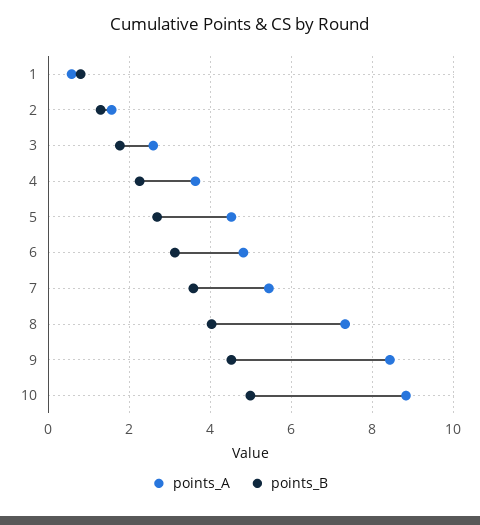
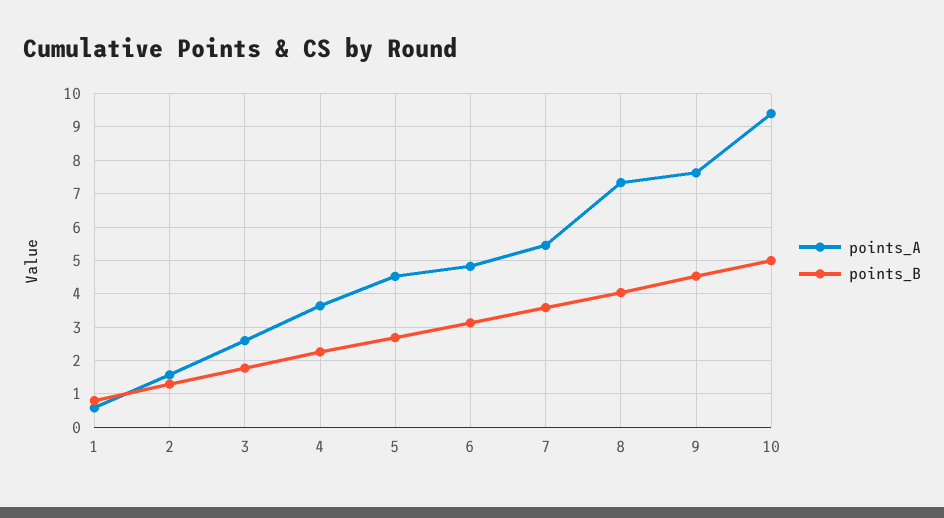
points_A, 9: 8.4 -> 7.6
points_A, 10: 8.8 -> 9.4

